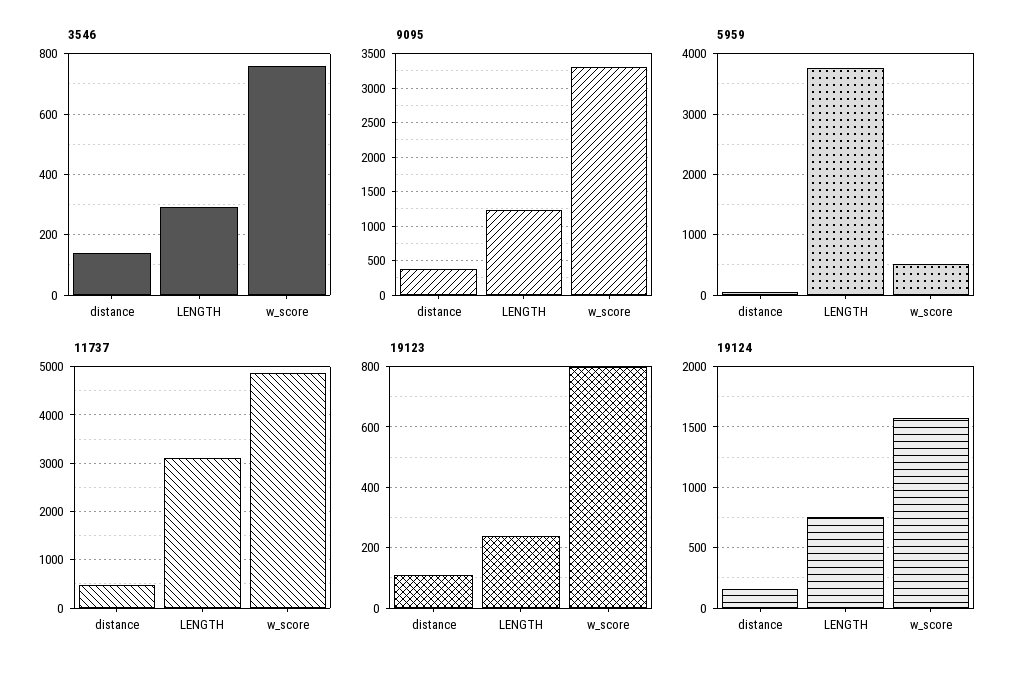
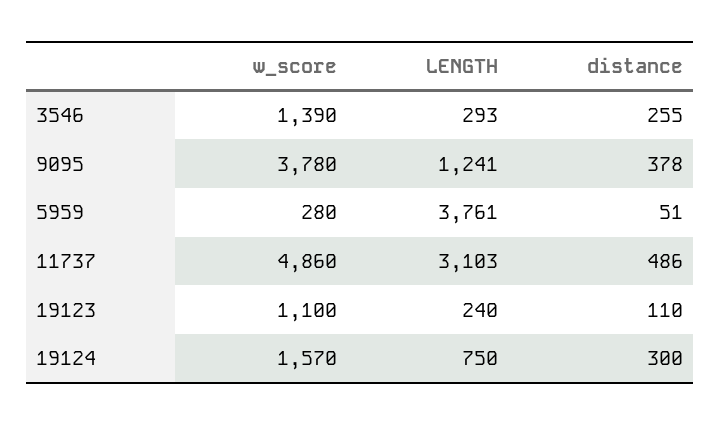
3546, distance: 140 -> 255
3546, w_score: 760 -> 1390
9095, w_score: 3300 -> 3780
5959, w_score: 500 -> 280
19123, w_score: 800 -> 1100
19124, distance: 150 -> 300

